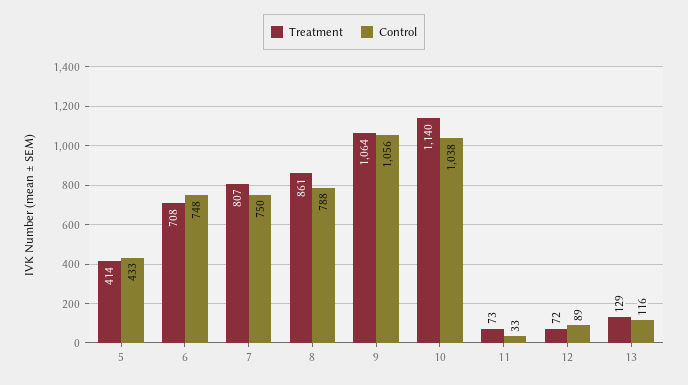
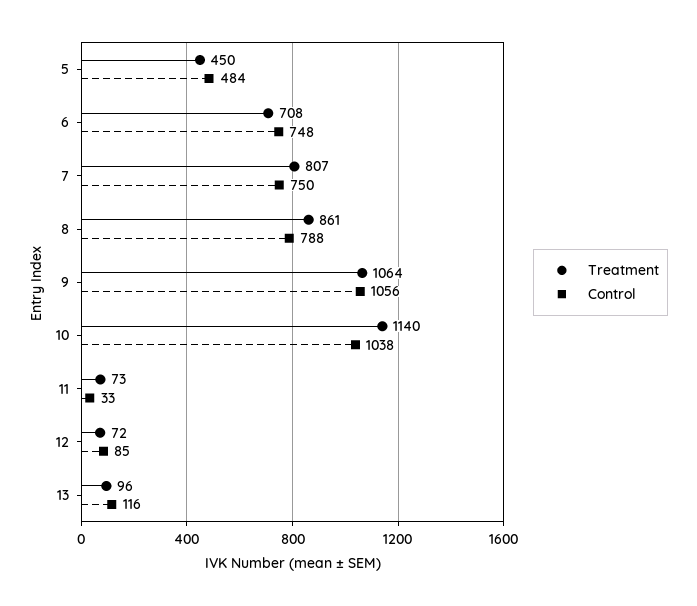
Treatment, 5: 414 -> 450
Control, 5: 433 -> 484
Control, 12: 89 -> 85
Treatment, 13: 129 -> 96

